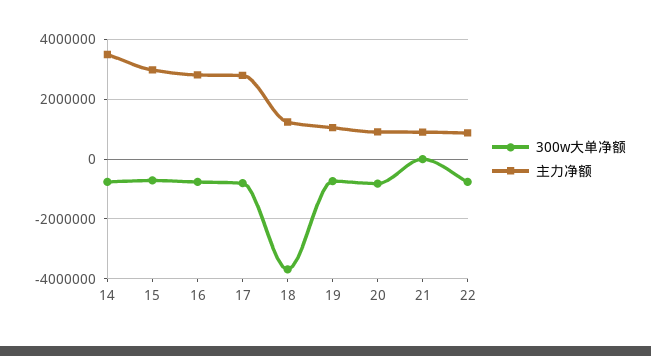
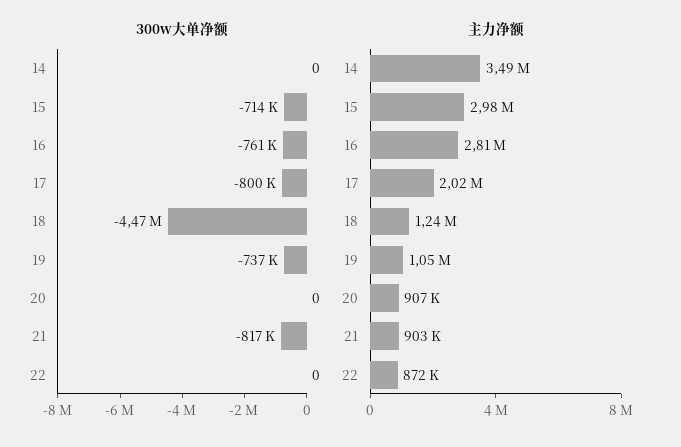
300w大单净额, 14: -750000 -> 0
主力净额, 17: 2750000 -> 2020000
300w大单净额, 18: -3750000 -> -4470000
300w大单净额, 20: -750000 -> 0
300w大单净额, 21: 0 -> -817000
300w大单净额, 22: -750000 -> 0

